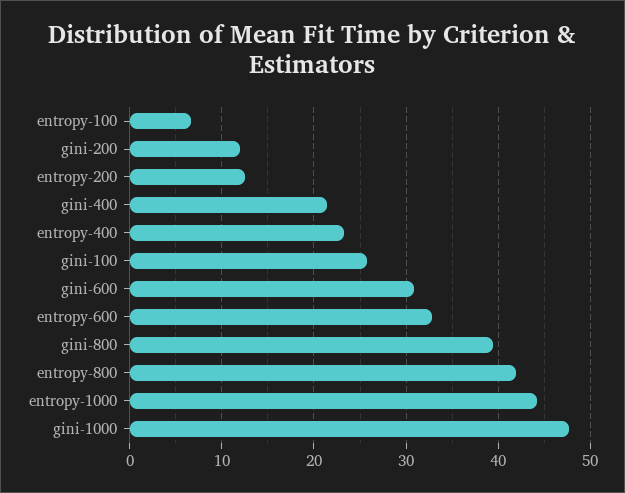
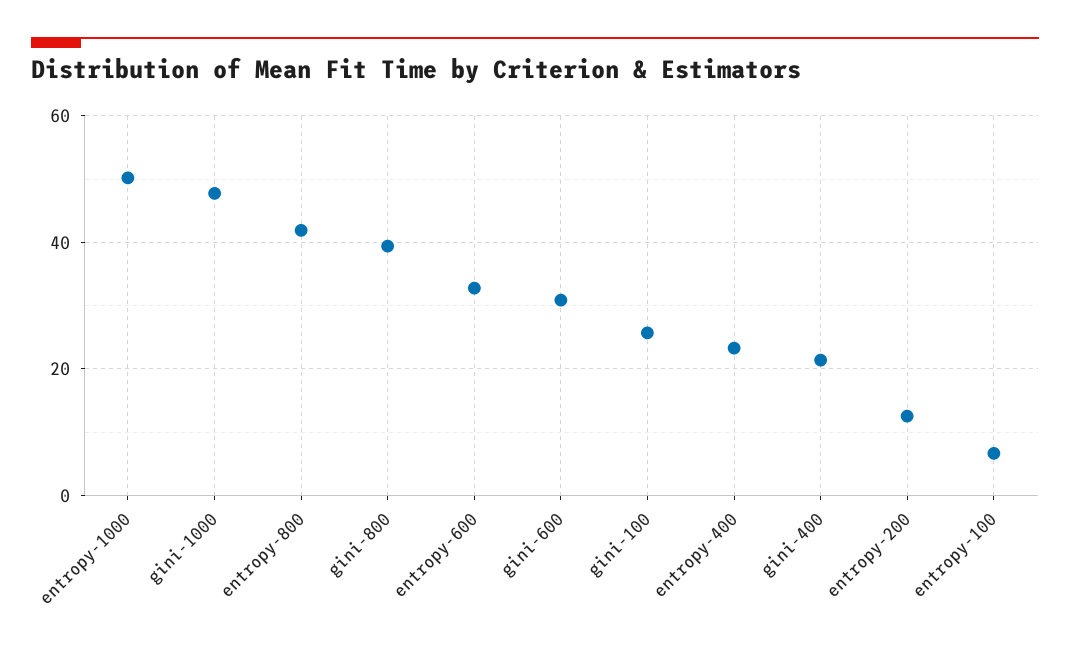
gini-200: 12 -> none
entropy-1000: 44 -> 50

